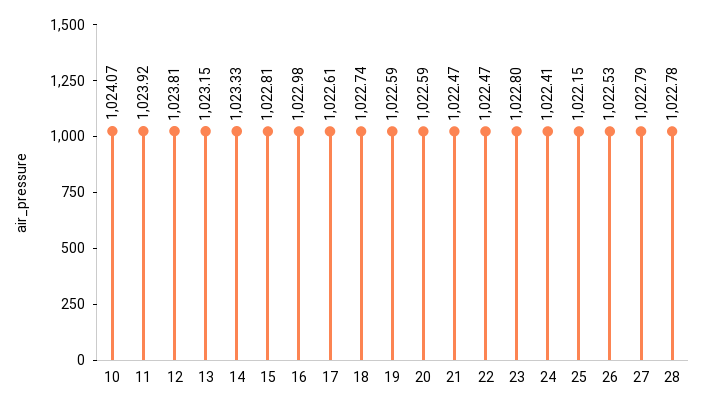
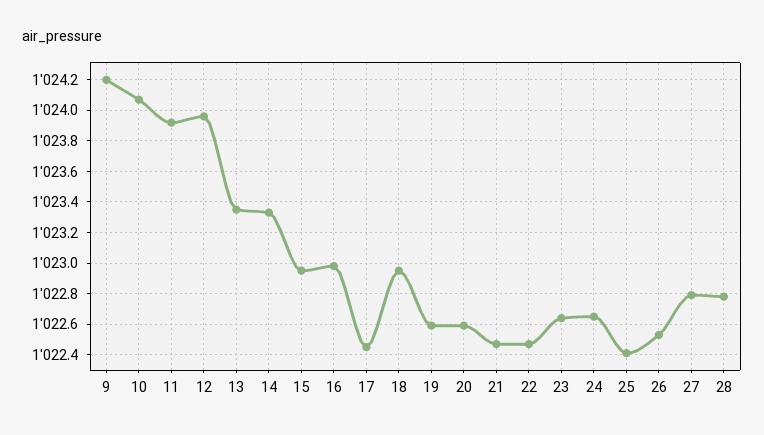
12: 1023.81 -> 1023.95
13: 1023.15 -> 1023.35
15: 1022.81 -> 1022.95
17: 1022.61 -> 1022.45
18: 1022.74 -> 1022.95
23: 1022.8 -> 1022.65
24: 1022.41 -> 1022.65
25: 1022.15 -> 1022.4
9: none -> 1024.2

